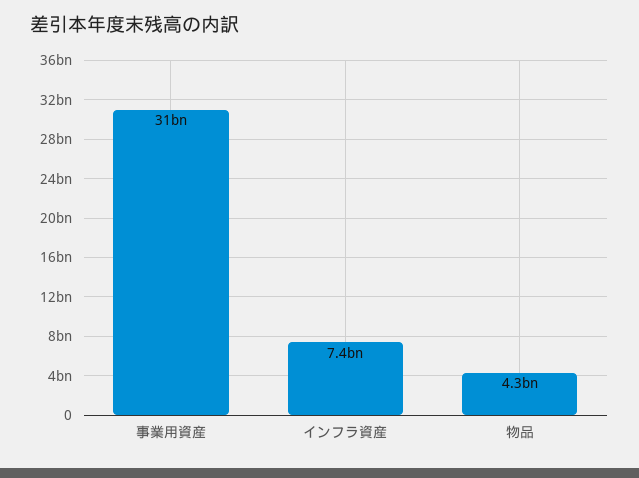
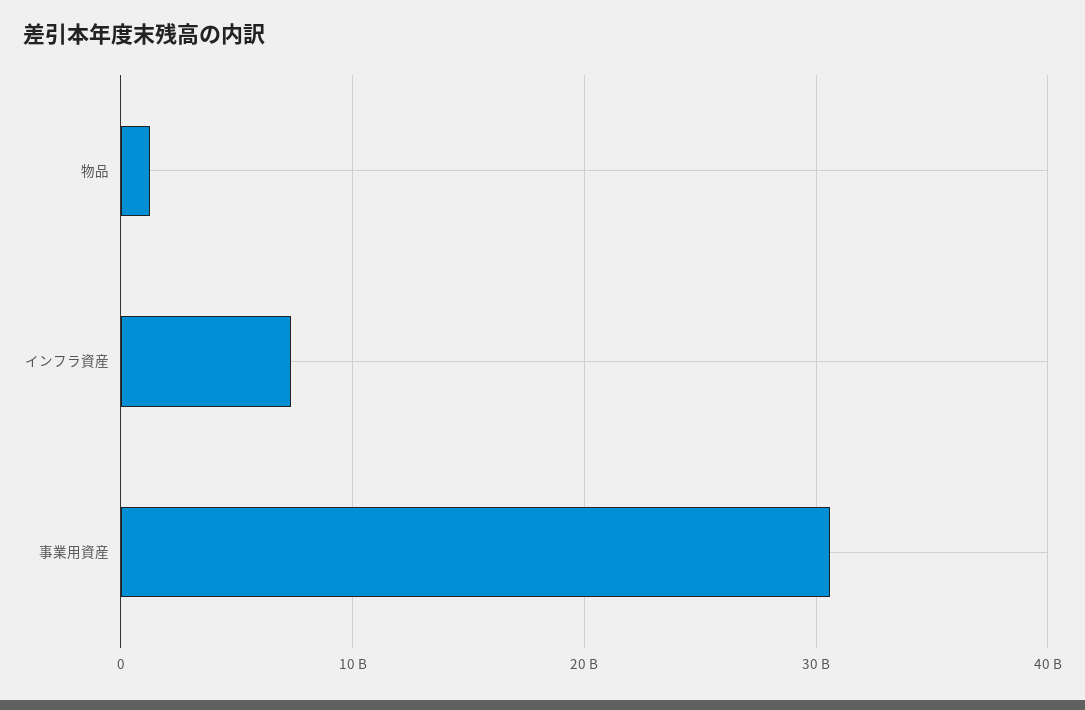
物品: 4300000000 -> 1000000000

